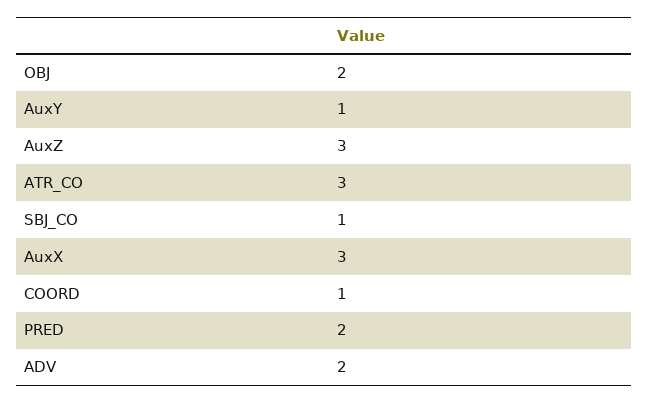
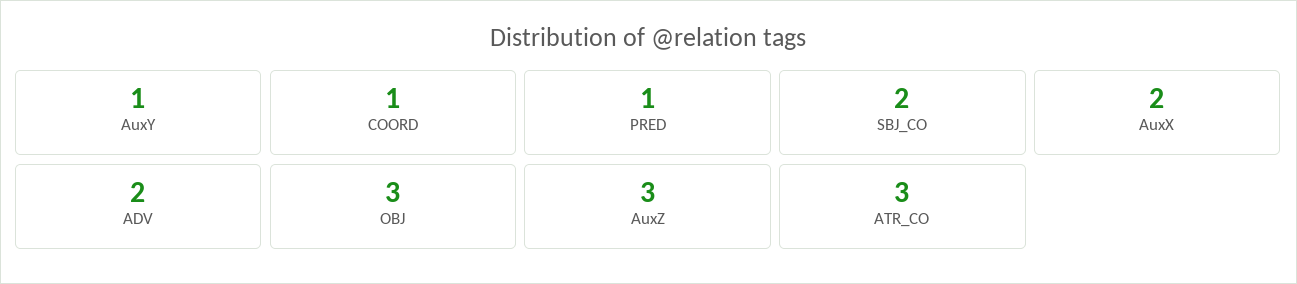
OBJ: 2 -> 3
SBJ_CO: 1 -> 2
AuxX: 3 -> 2
PRED: 2 -> 1

